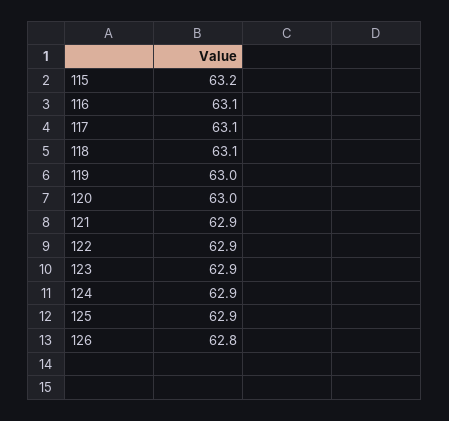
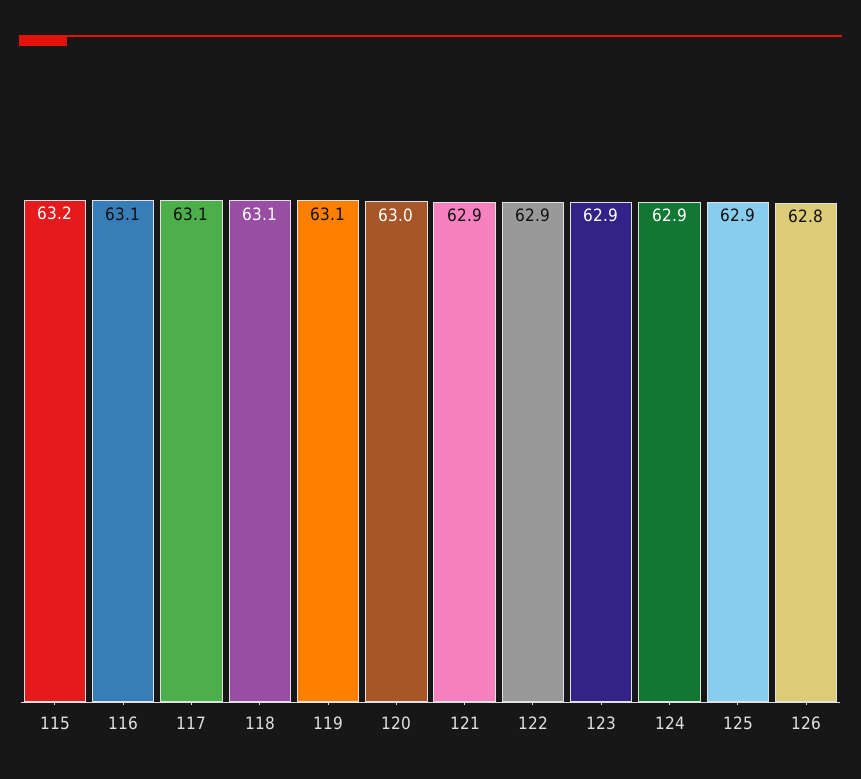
119: 63 -> 63.1

